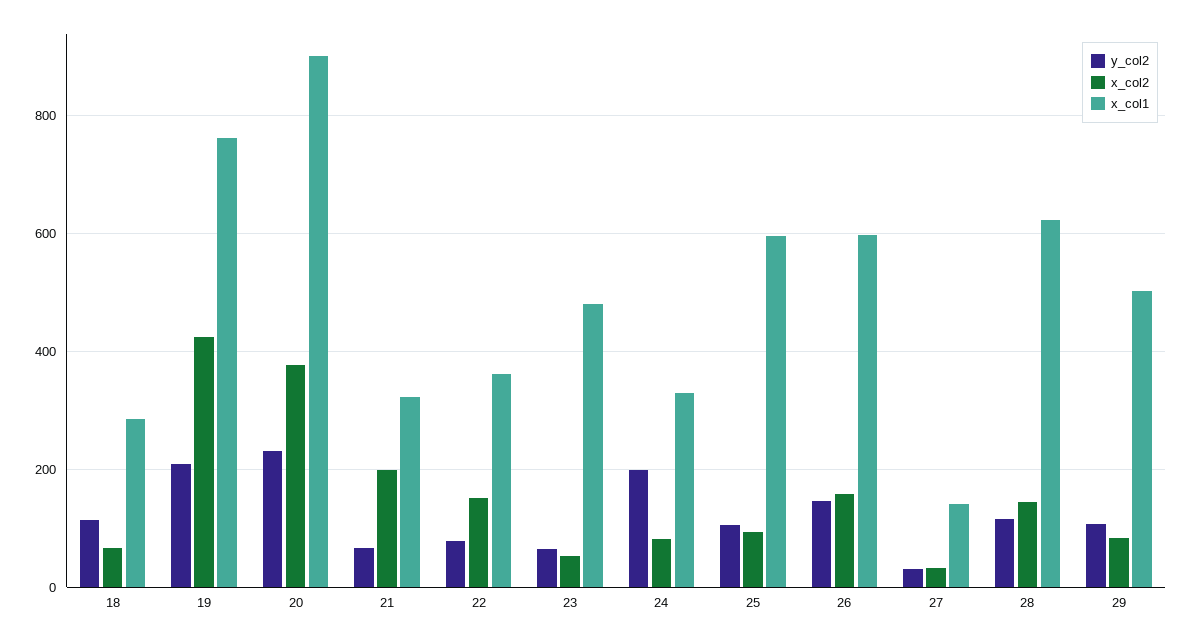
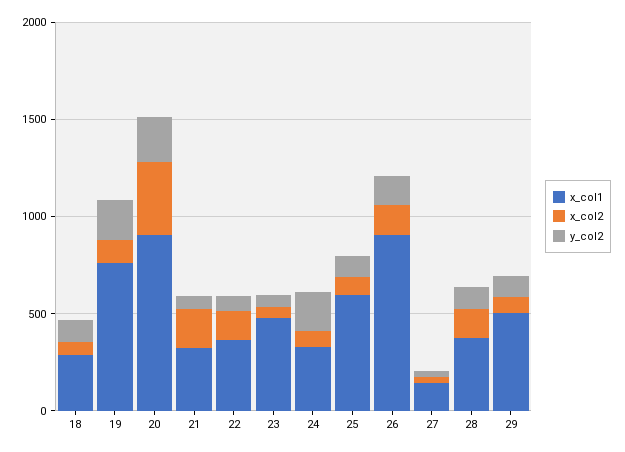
x_col2, 19: 420 -> 100
x_col1, 26: 600 -> 900
x_col1, 28: 620 -> 400

